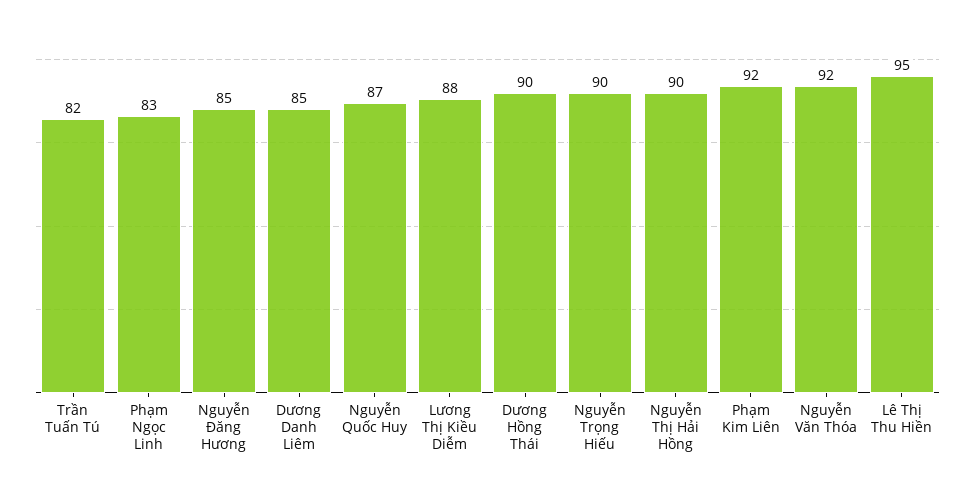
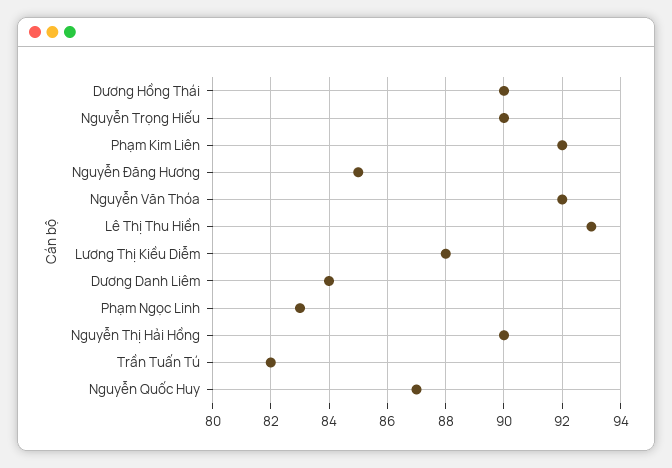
Dương Danh Liêm: 85 -> 84
Lê Thị Thu Hiền: 95 -> 93

